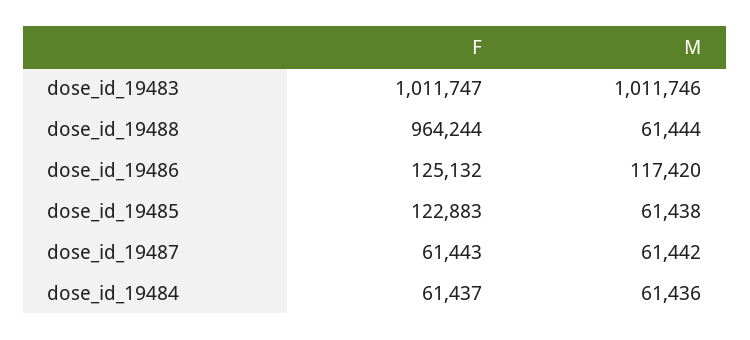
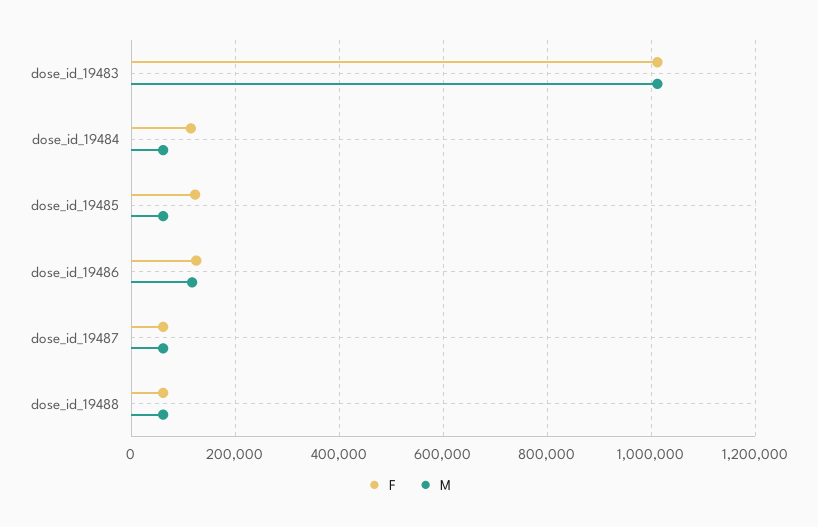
F, dose_id_19488: 964244 -> 60000
F, dose_id_19484: 61437 -> 120000

